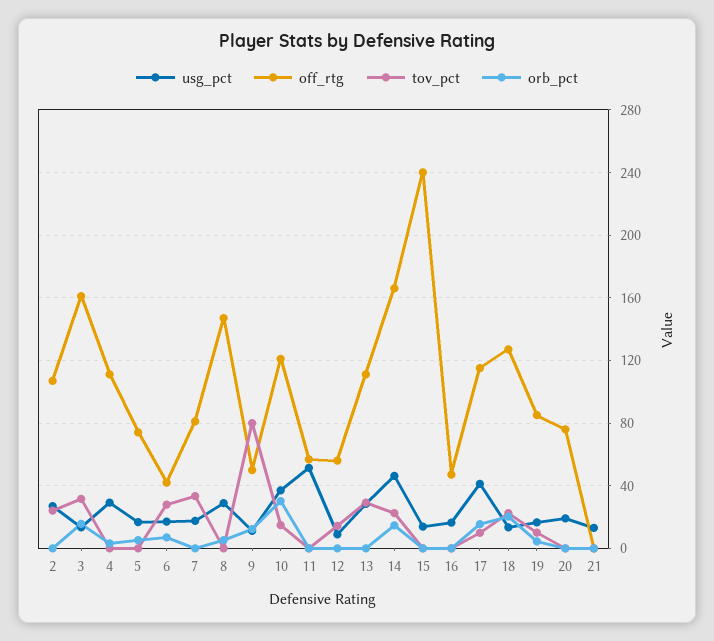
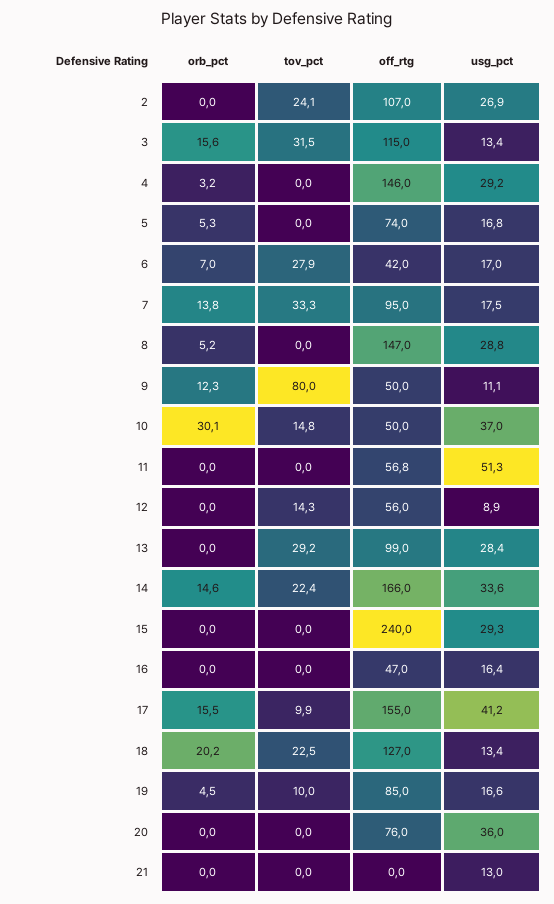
off_rtg, 3: 160 -> 115
off_rtg, 4: 110 -> 146
off_rtg, 7: 80 -> 95
orb_pct, 7: 0 -> 13.8
off_rtg, 10: 120 -> 50
off_rtg, 13: 110 -> 99
usg_pct, 14: 45 -> 33.6
usg_pct, 15: 15 -> 29.3
off_rtg, 17: 115 -> 155
usg_pct, 20: 20 -> 36

